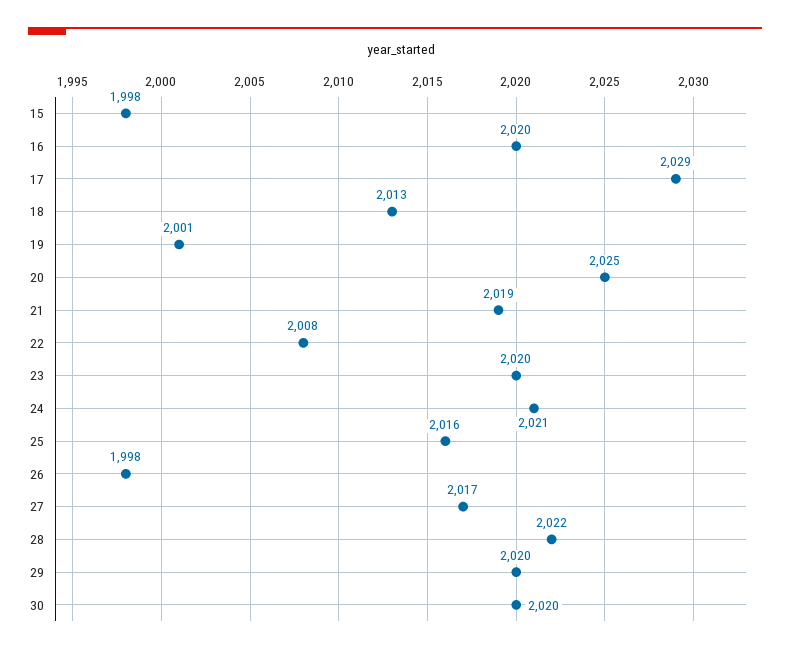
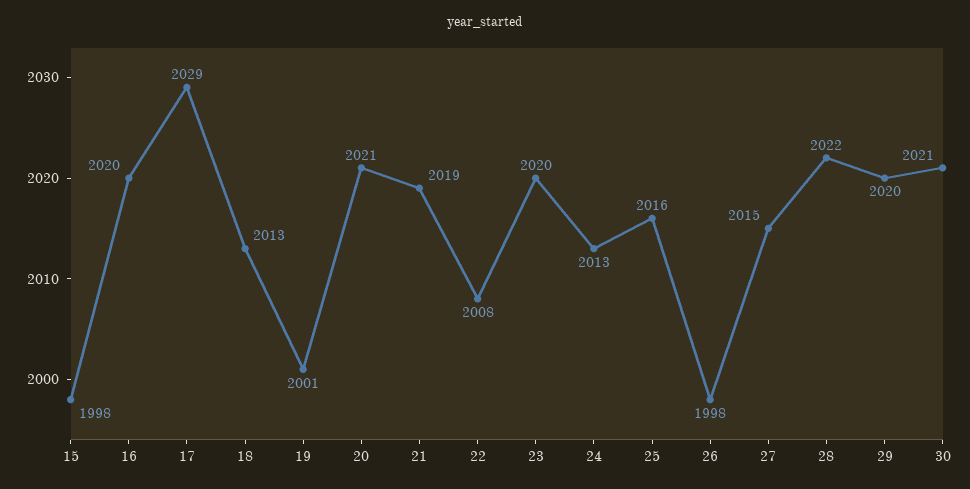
20: 2025 -> 2021
24: 2021 -> 2013
27: 2017 -> 2015
30: 2020 -> 2021

